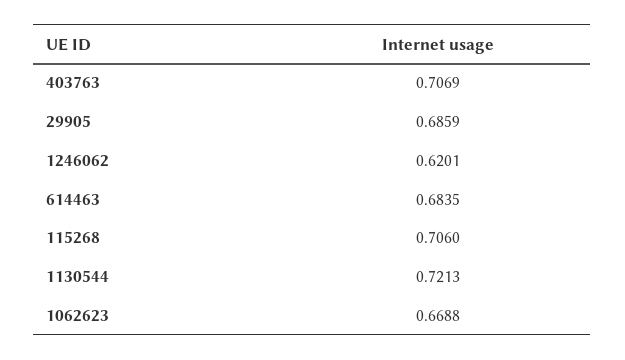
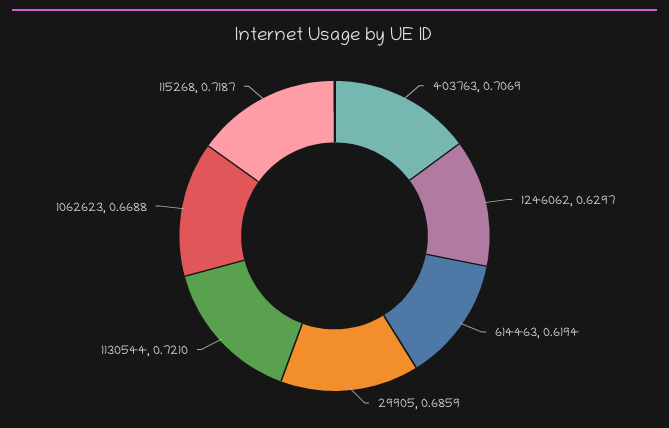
1246062: 0.6201 -> 0.6297
614463: 0.6835 -> 0.6194
115268: 0.706 -> 0.7187
1130544: 0.7213 -> 0.721

